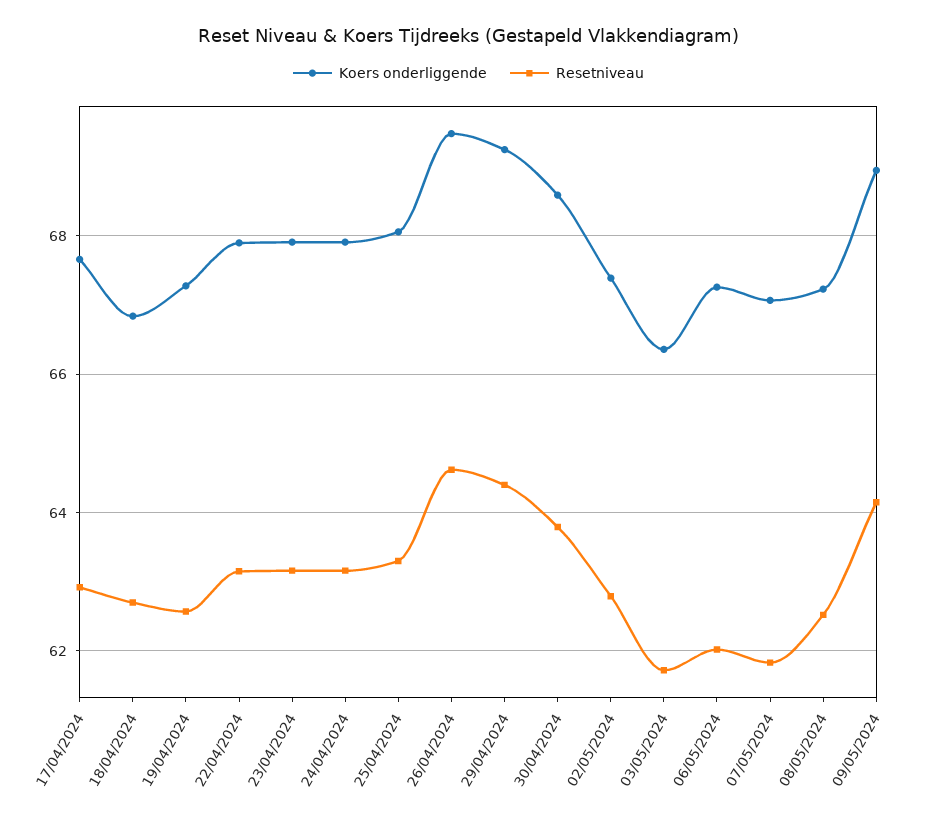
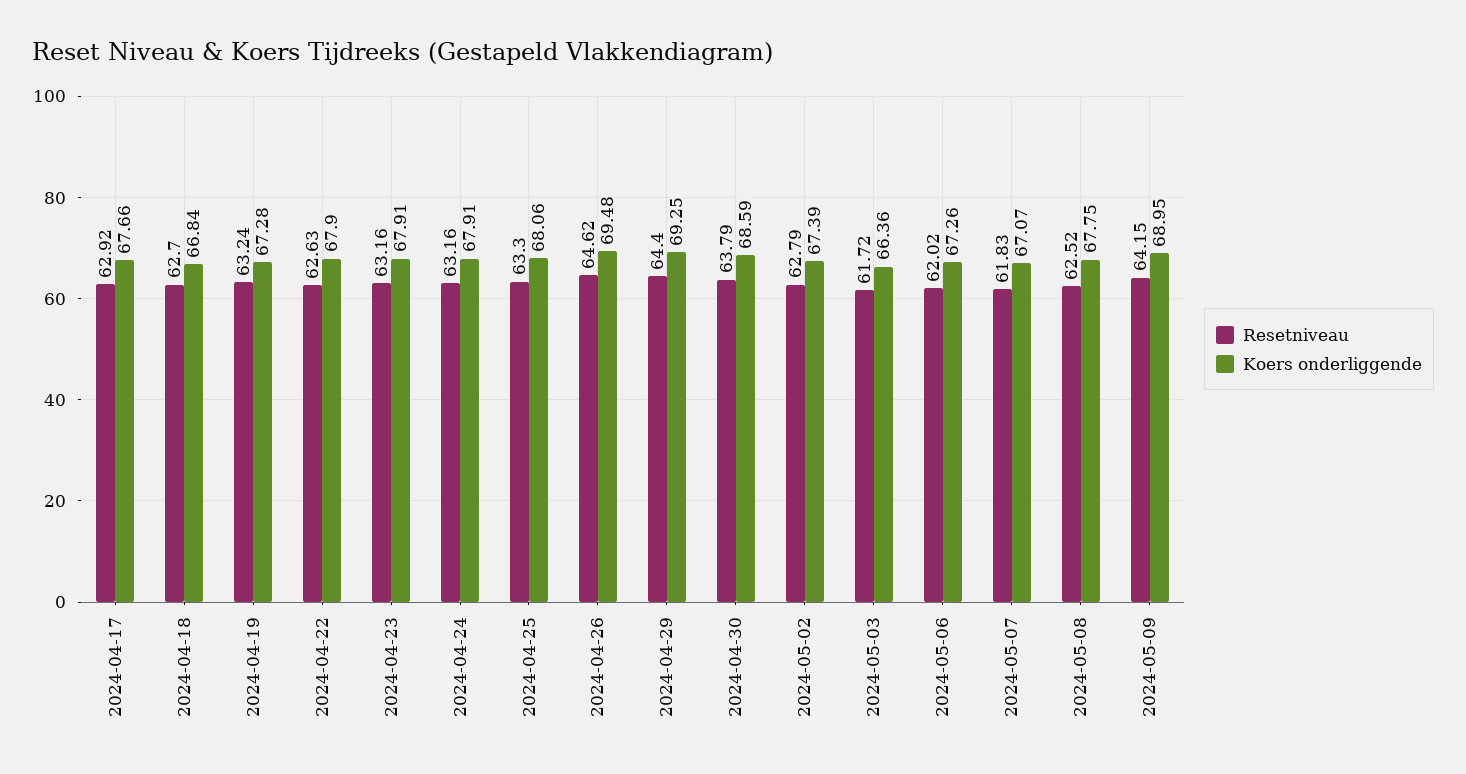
Resetniveau, 19/04/2024: 62.6 -> 63.24
Resetniveau, 22/04/2024: 63.2 -> 62.63
Koers onderliggende, 08/05/2024: 67.2 -> 67.75

